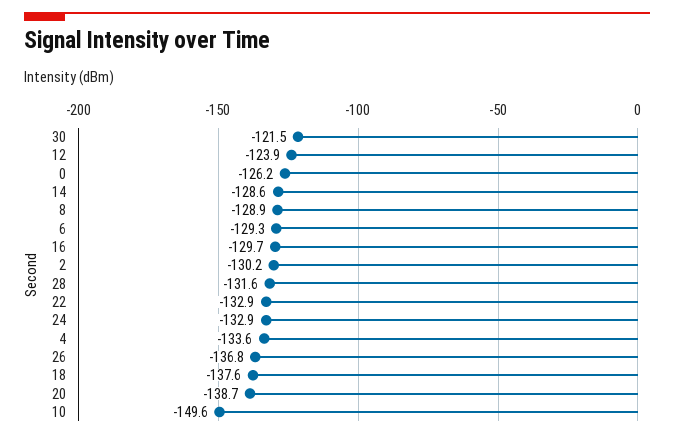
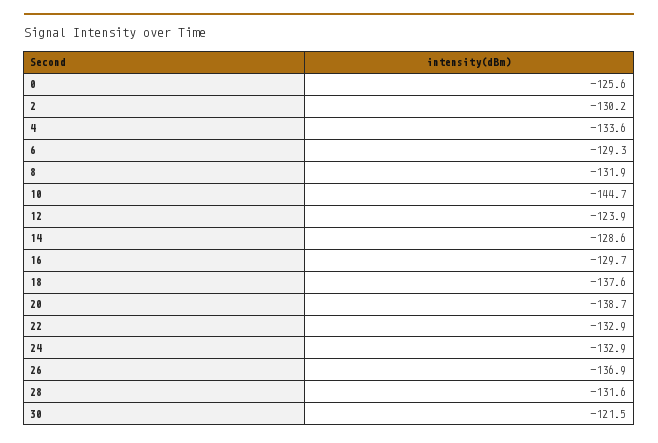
0: -126.2 -> -125.6
8: -128.9 -> -131.9
26: -136.8 -> -136.9
10: -149.6 -> -144.7

